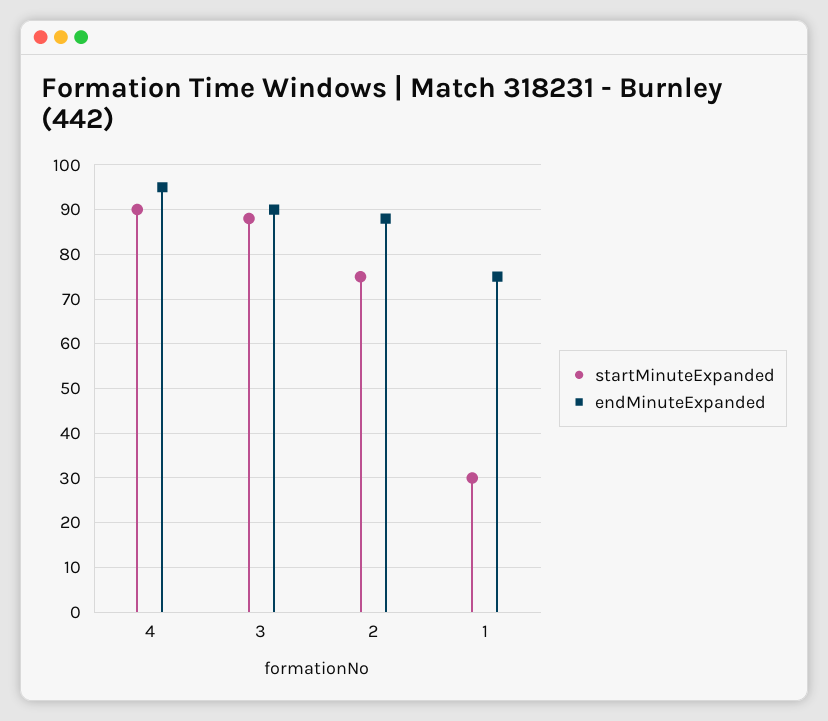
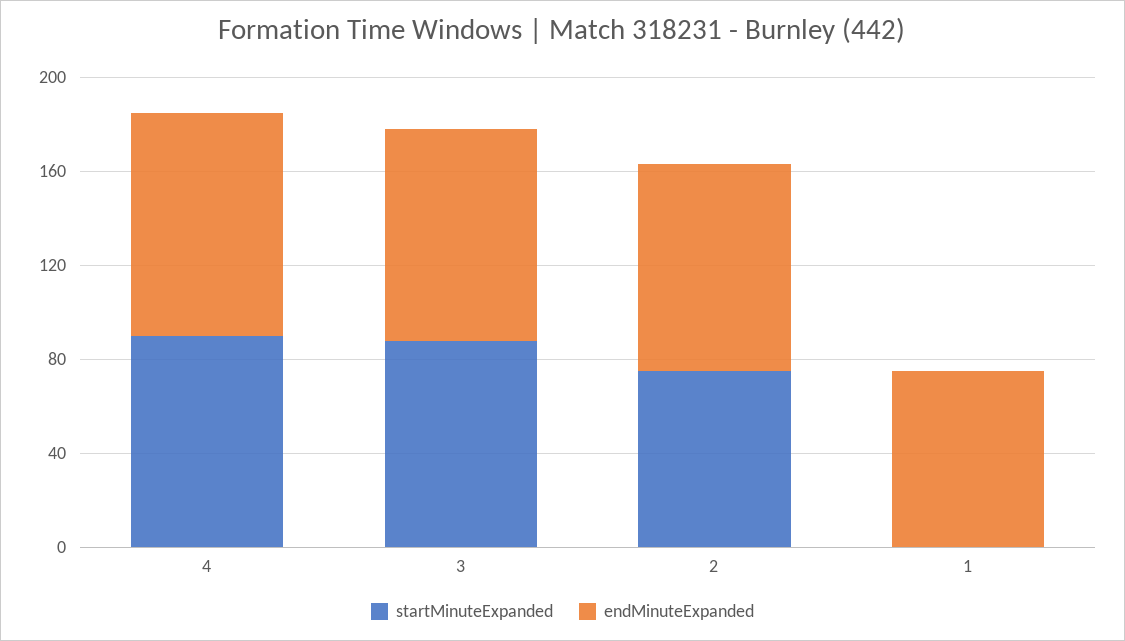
startMinuteExpanded, 1: 30 -> 0

